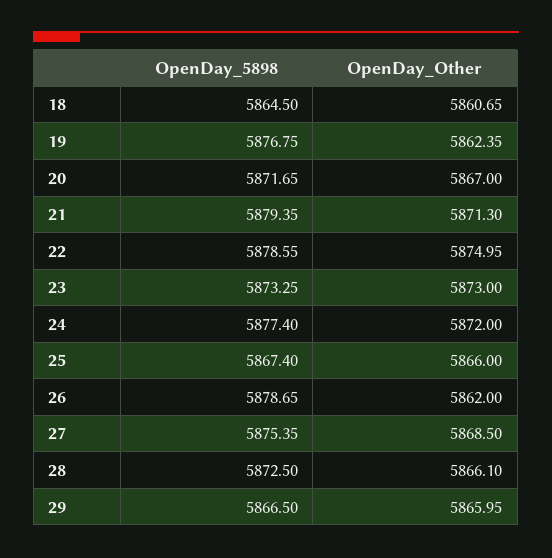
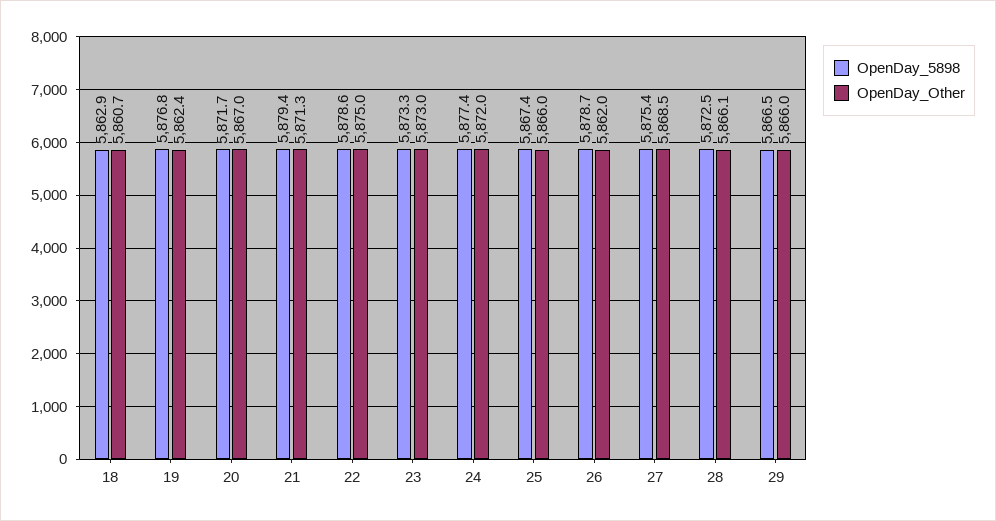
OpenDay_5898, 18: 5864.5 -> 5862.9

